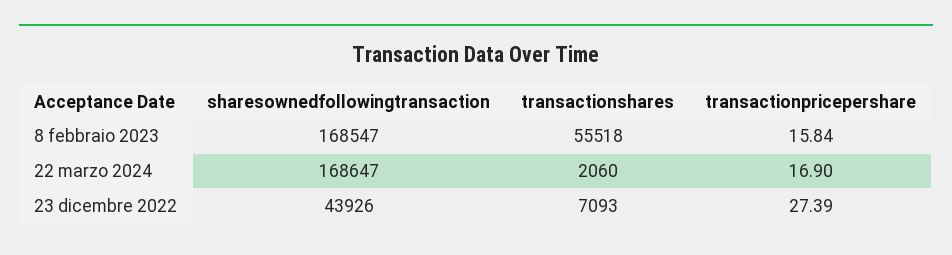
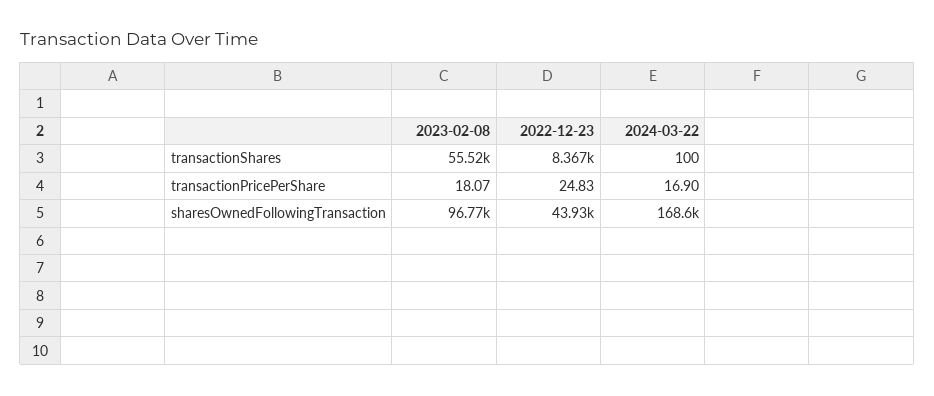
sharesownedfollowingtransaction, 8 febbraio 2023: 168547 -> 96770
transactionpricepershare, 8 febbraio 2023: 15.84 -> 18.07
transactionshares, 22 marzo 2024: 2060 -> 100
transactionshares, 23 dicembre 2022: 7093 -> 8367
transactionpricepershare, 23 dicembre 2022: 27.39 -> 24.83

